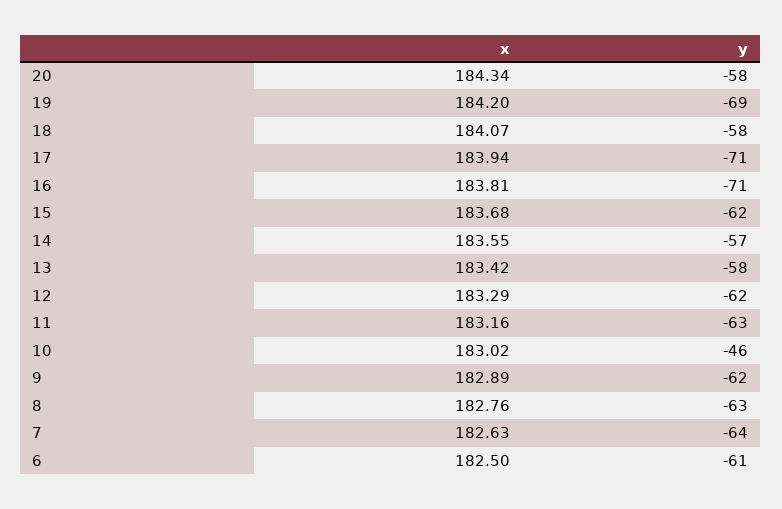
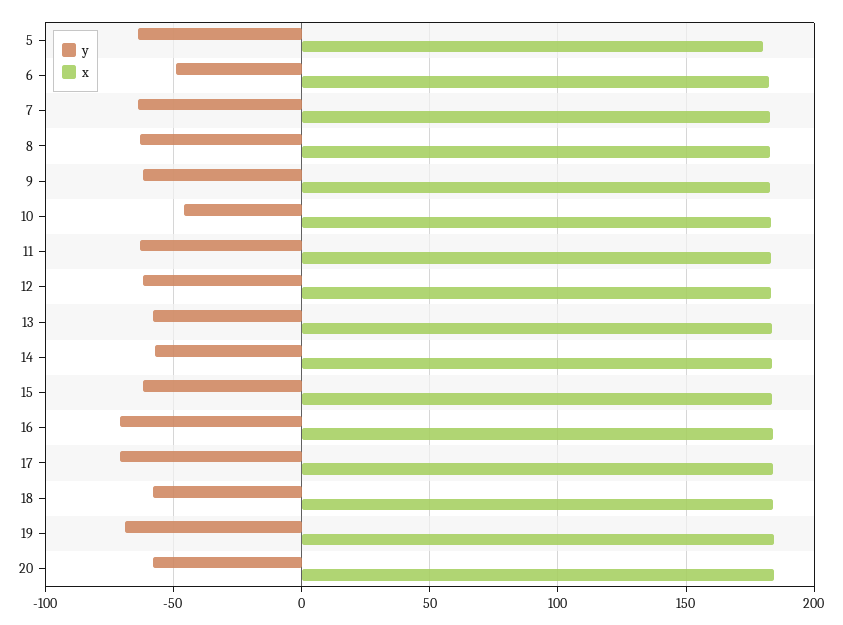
y, 6: -61 -> -50
y, 5: none -> -65
x, 5: none -> 180

